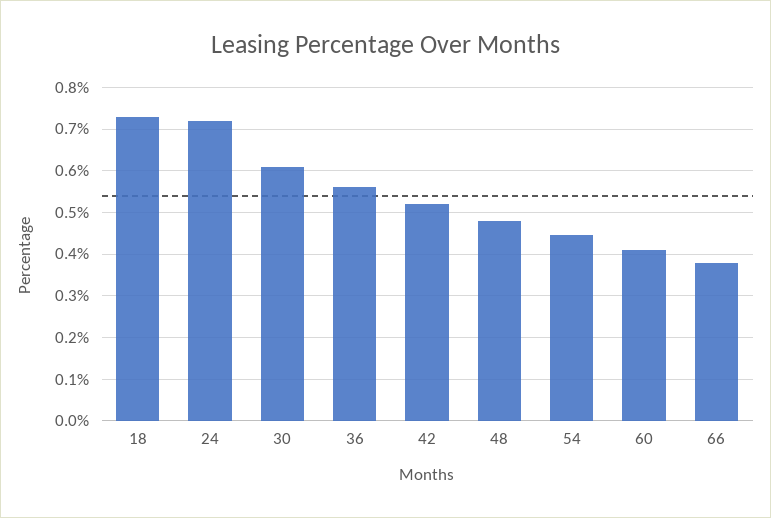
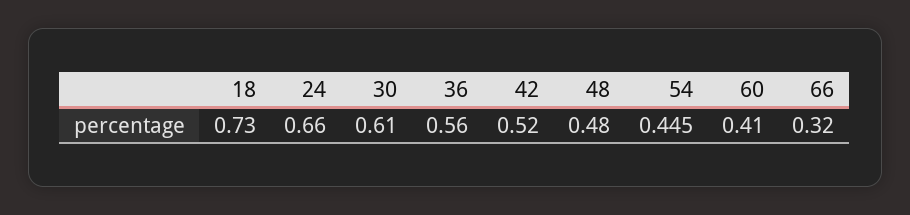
24: 0.72 -> 0.66
66: 0.38 -> 0.32

